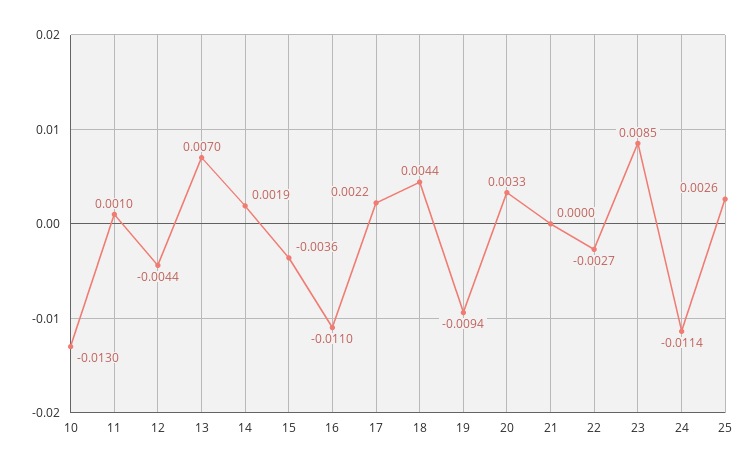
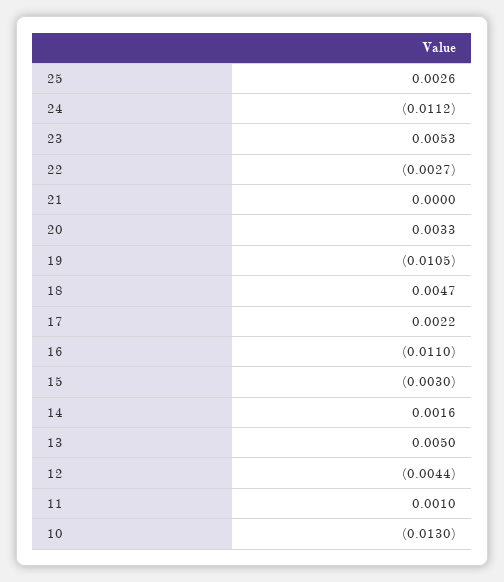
13: 0.007 -> 0.005
14: 0.0019 -> 0.0016
15: -0.0036 -> -0.003
18: 0.0044 -> 0.0047
19: -0.0094 -> -0.0105
23: 0.0085 -> 0.0053
24: -0.0114 -> -0.0112

